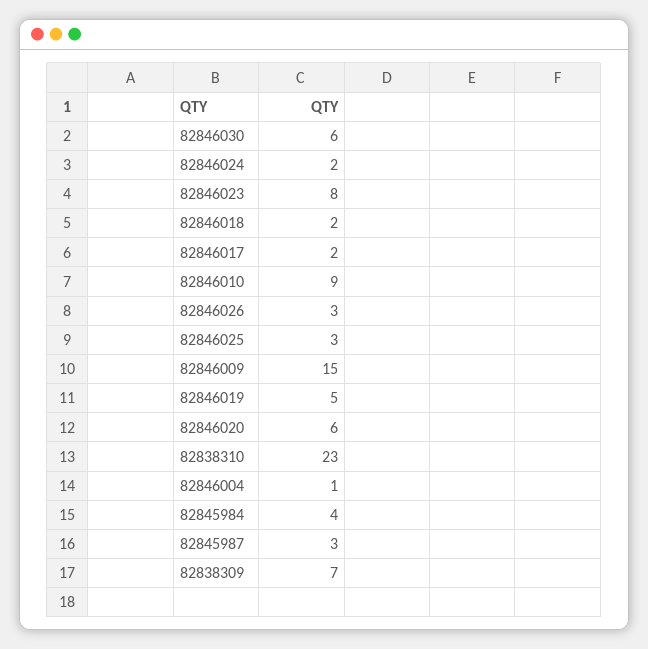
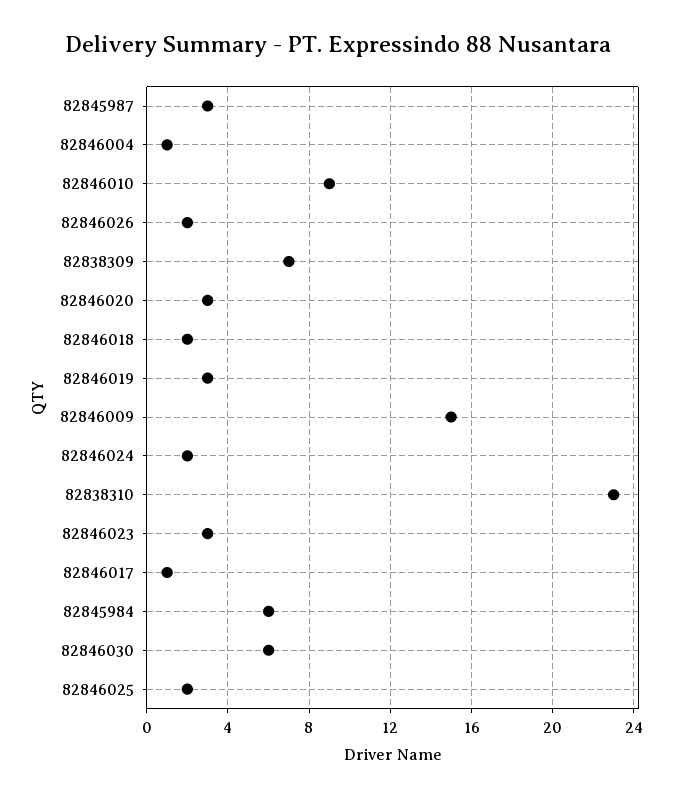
82846023: 8 -> 3
82846017: 2 -> 1
82846026: 3 -> 2
82846025: 3 -> 2
82846019: 5 -> 3
82846020: 6 -> 3
82845984: 4 -> 6

